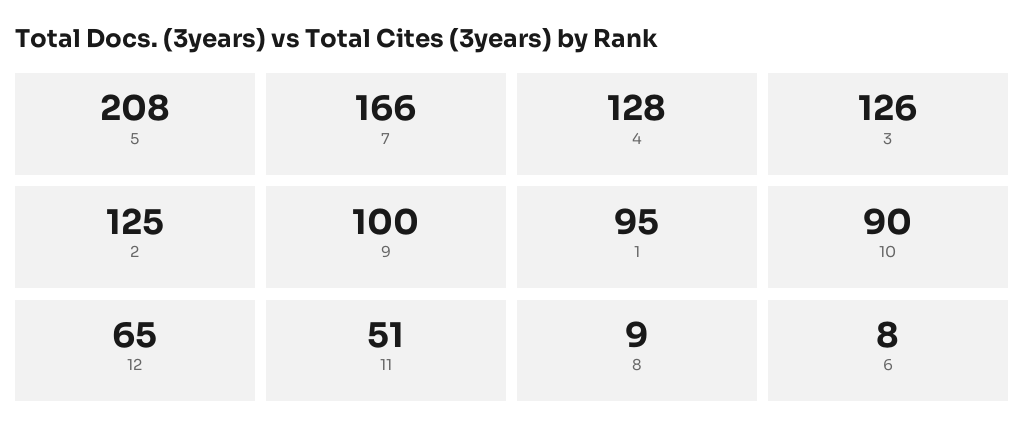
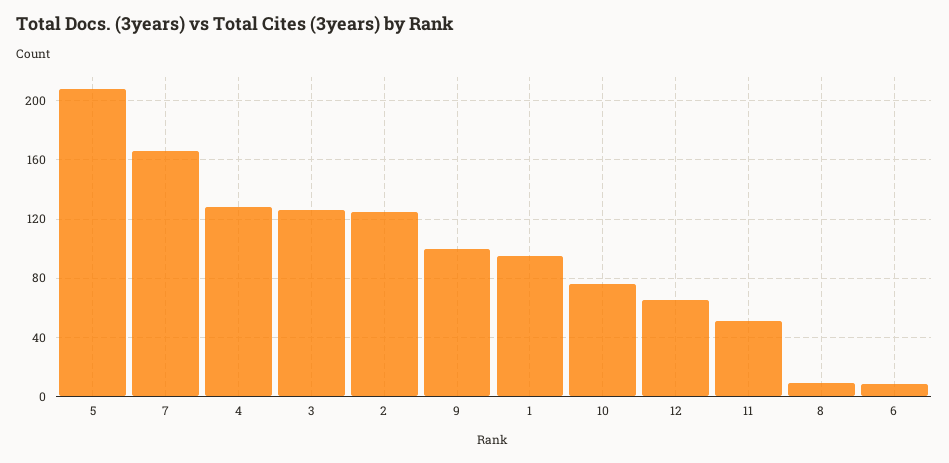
10: 90 -> 75

